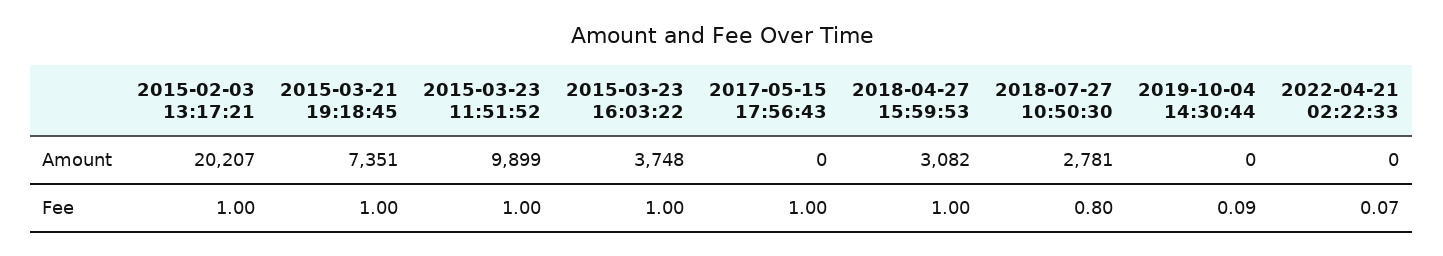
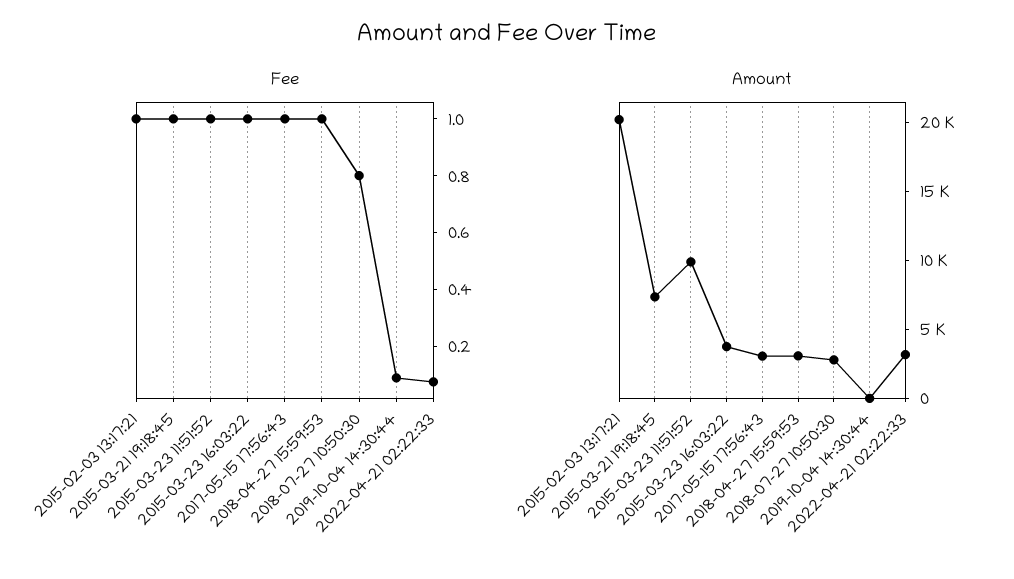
Amount, 2017-05-15 17:56:43: 0 -> 3000
Amount, 2022-04-21 02:22:33: 0 -> 3000

